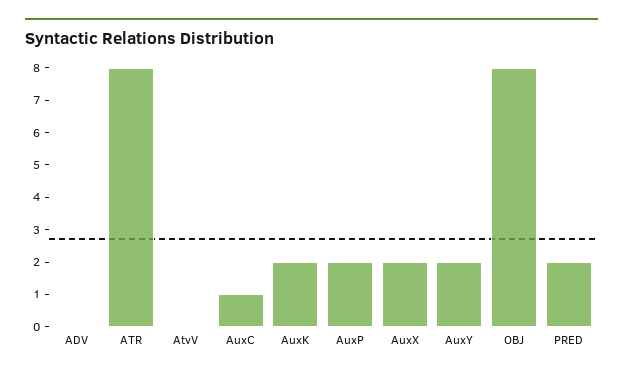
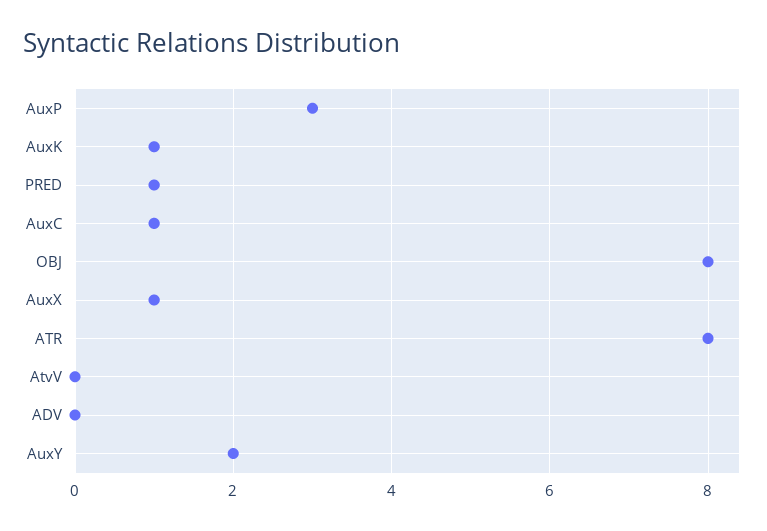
AuxK: 2 -> 1
AuxP: 2 -> 3
AuxX: 2 -> 1
PRED: 2 -> 1

